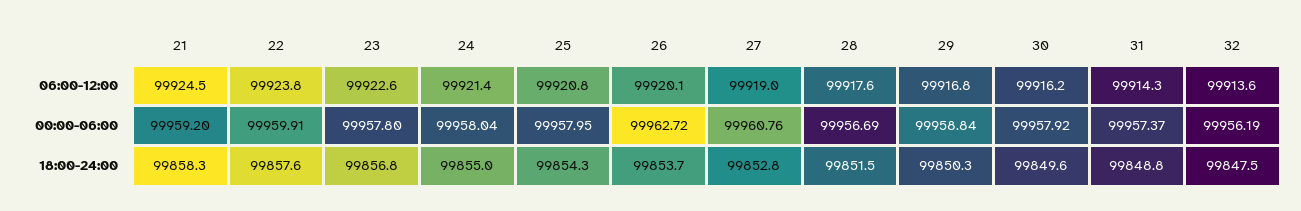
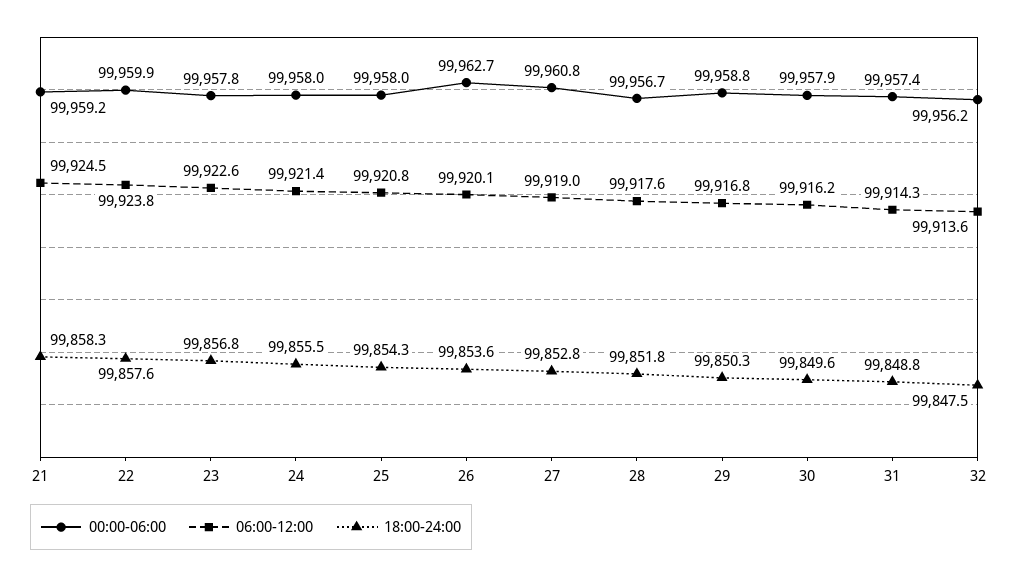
18:00-24:00, 24: 99855 -> 99855.5
18:00-24:00, 26: 99853.7 -> 99853.6
18:00-24:00, 28: 99851.5 -> 99851.8

